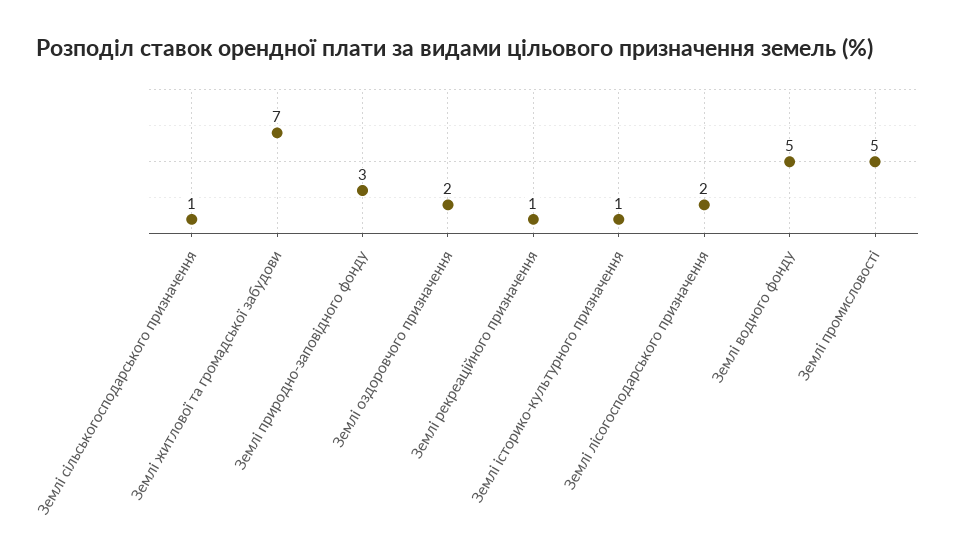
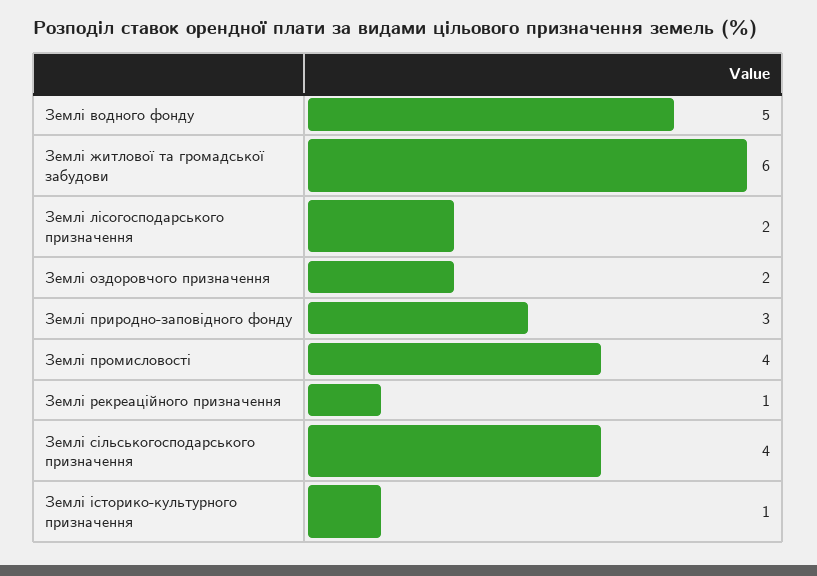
Землі сільськогосподарського призначення: 1 -> 4
Землі житлової та громадської забудови: 7 -> 6
Землі промисловості: 5 -> 4

